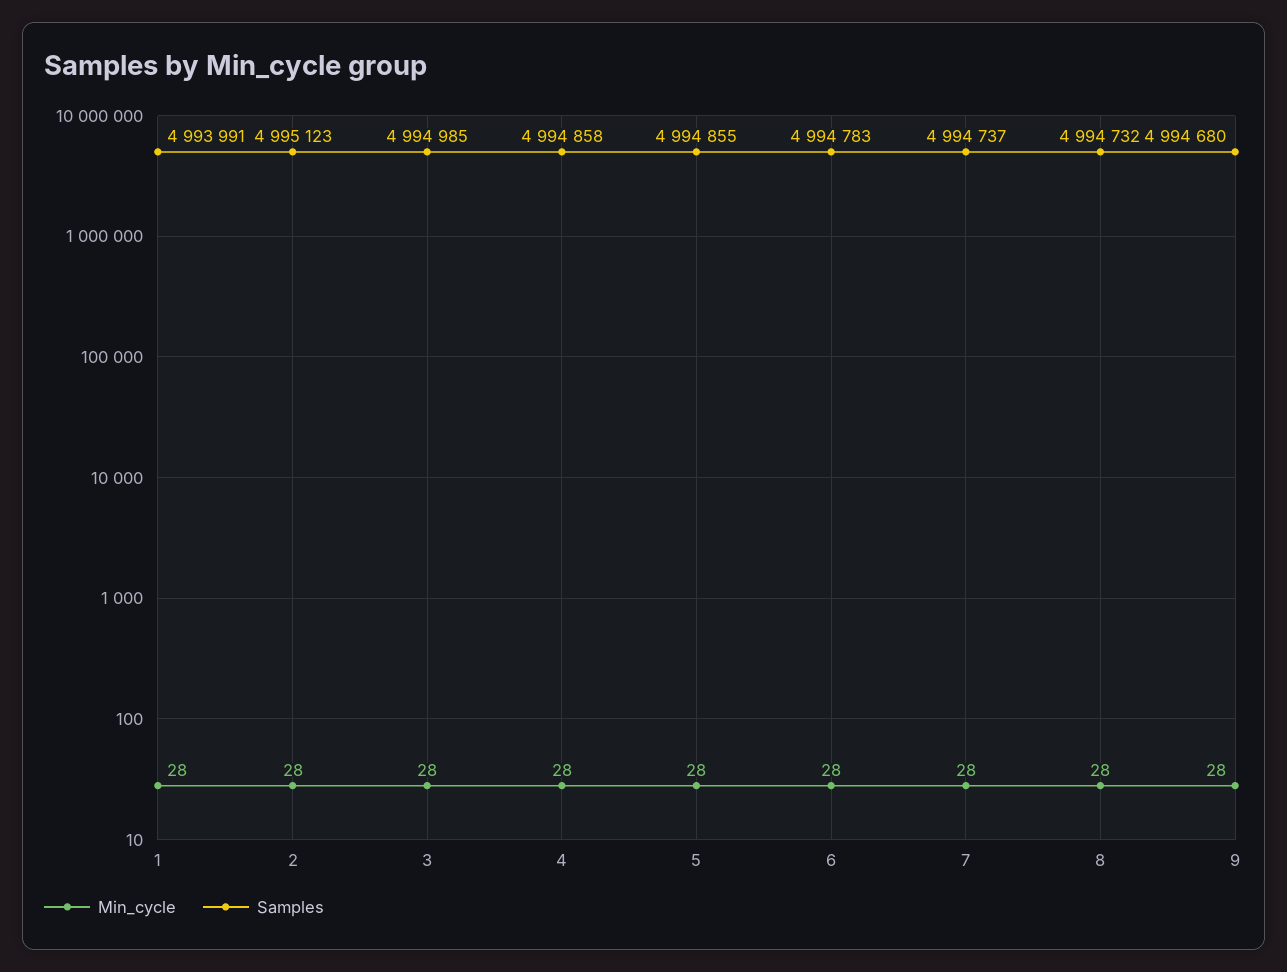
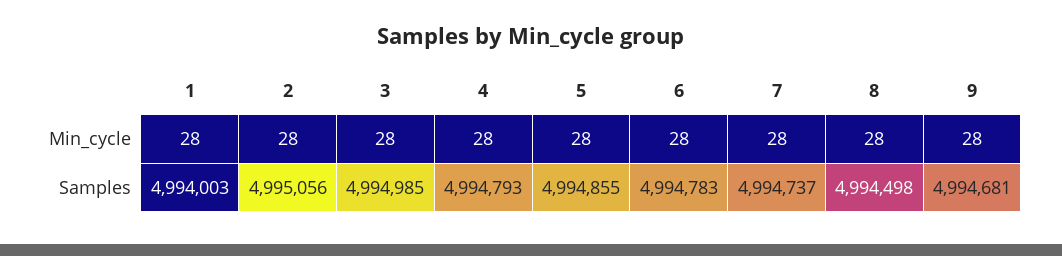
Samples, 1: 4993991 -> 4994003
Samples, 2: 4995123 -> 4995056
Samples, 4: 4994858 -> 4994793
Samples, 8: 4994732 -> 4994498
Samples, 9: 4994680 -> 4994681

